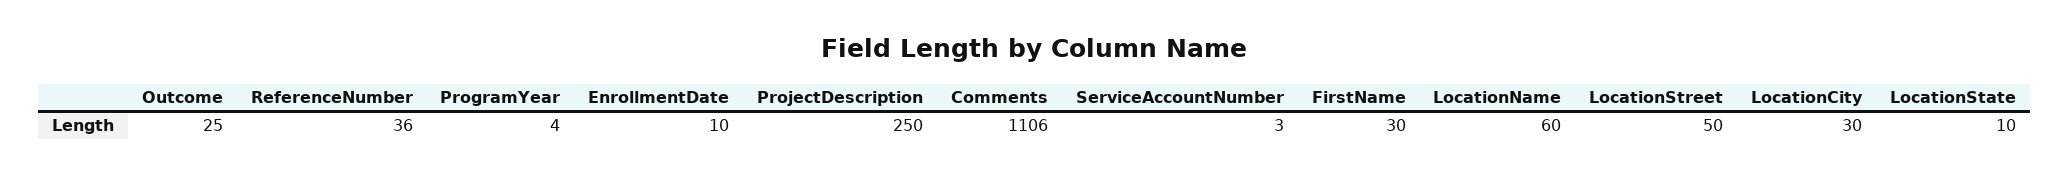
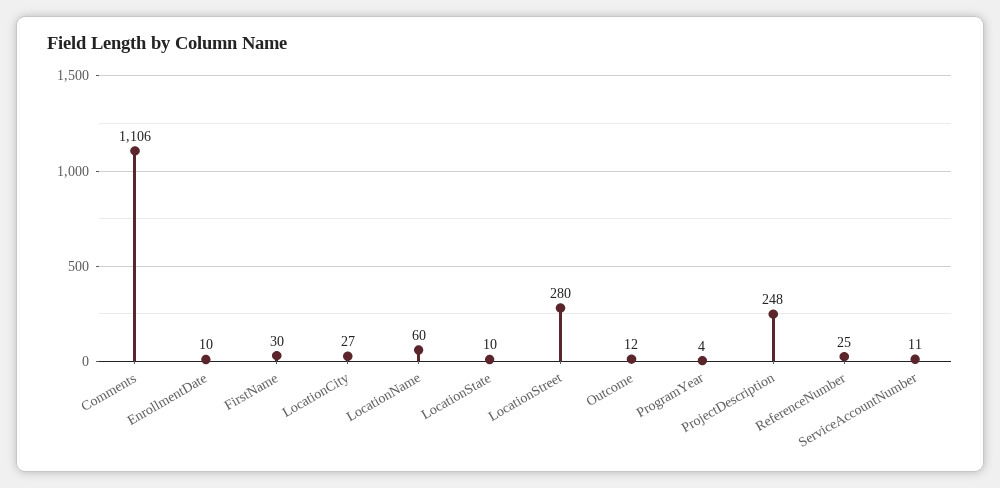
Outcome: 25 -> 12
ReferenceNumber: 36 -> 25
ProjectDescription: 250 -> 248
ServiceAccountNumber: 3 -> 11
LocationStreet: 50 -> 280
LocationCity: 30 -> 27

